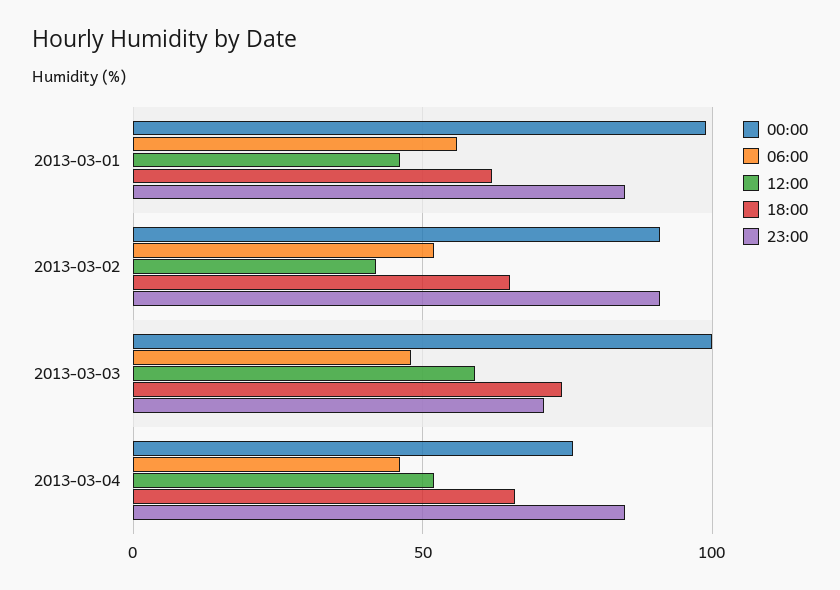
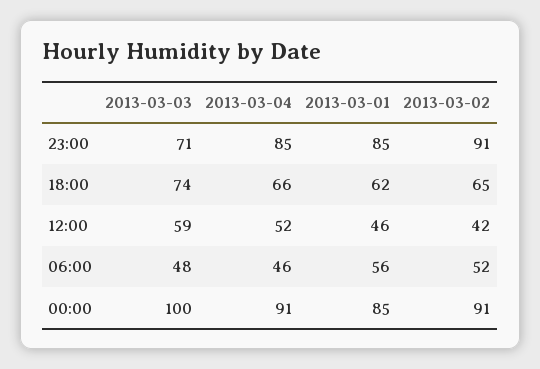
00:00, 2013-03-01: 100 -> 85
00:00, 2013-03-04: 75 -> 91

